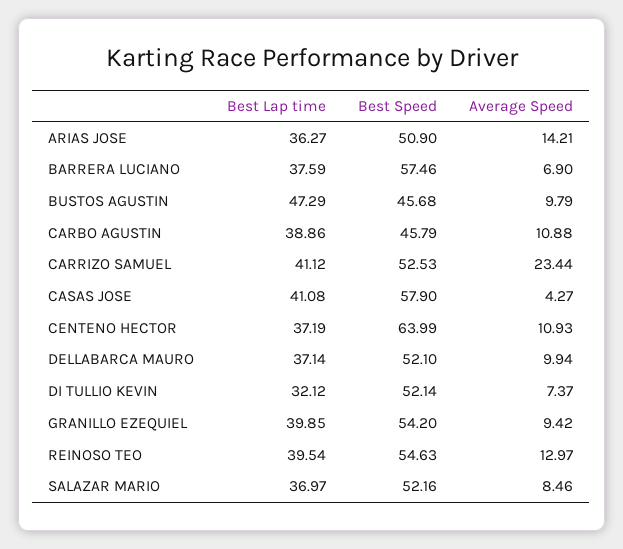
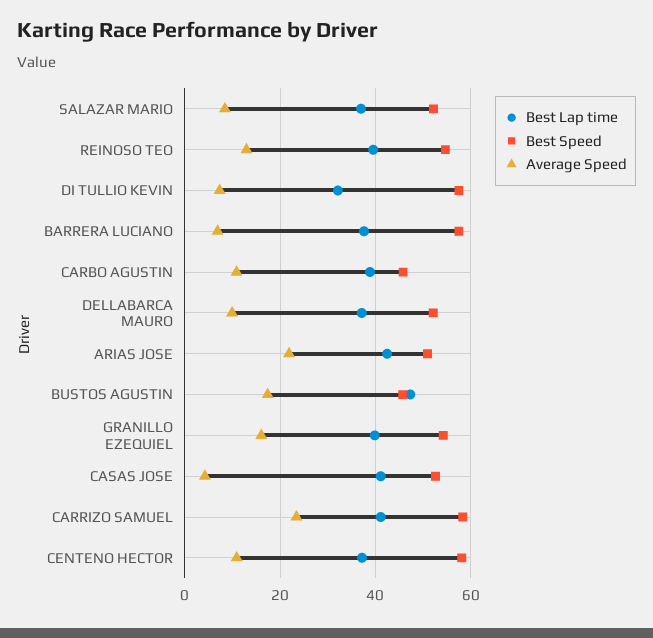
Best Lap time, ARIAS JOSE: 36.27 -> 42
Average Speed, ARIAS JOSE: 14.21 -> 22
Average Speed, BUSTOS AGUSTIN: 9.79 -> 18
Best Speed, CARRIZO SAMUEL: 52.53 -> 58
Best Speed, CASAS JOSE: 57.9 -> 52
Best Speed, CENTENO HECTOR: 63.99 -> 58
Best Speed, DI TULLIO KEVIN: 52.14 -> 58
Average Speed, GRANILLO EZEQUIEL: 9.42 -> 16

